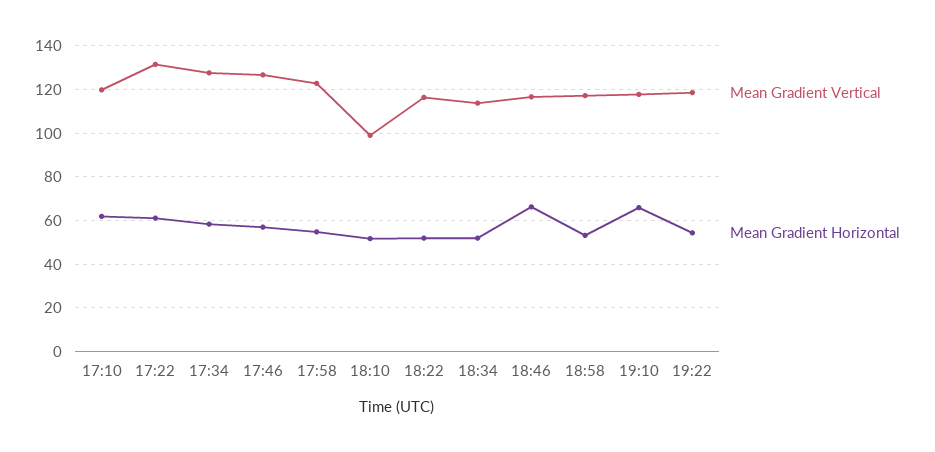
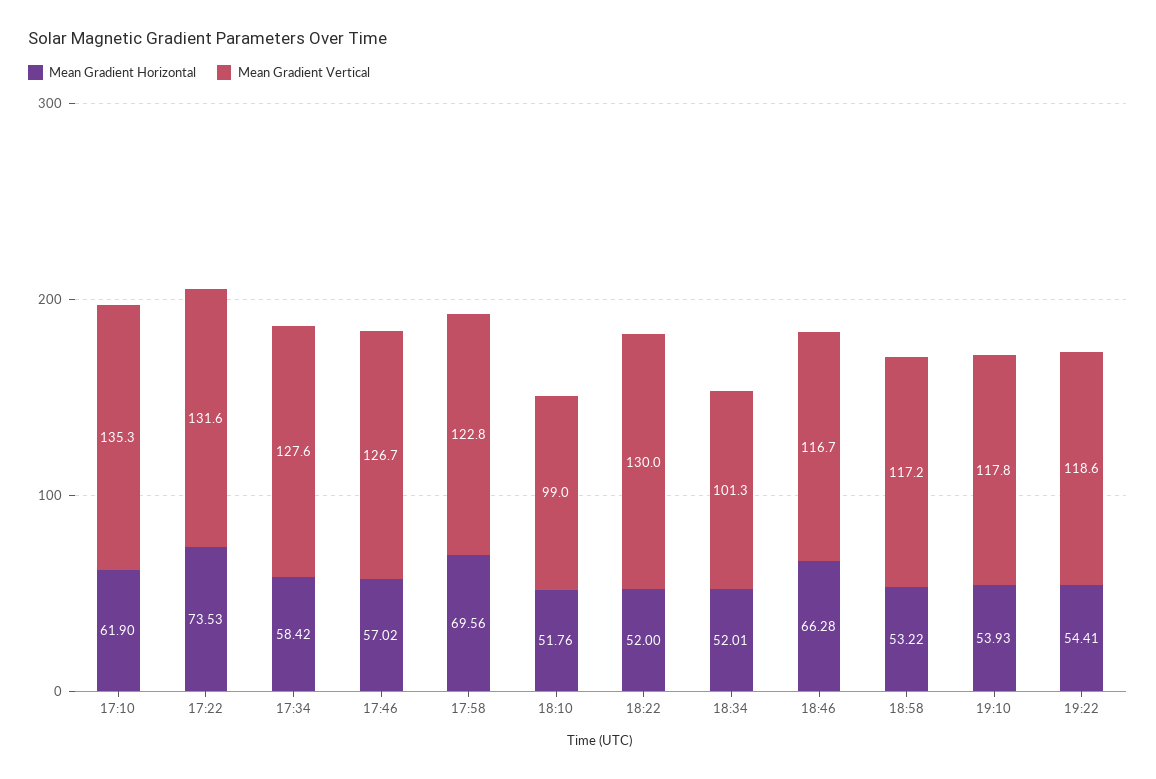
Mean Gradient Vertical, 17:10: 120 -> 135.3
Mean Gradient Horizontal, 17:22: 60 -> 73.53
Mean Gradient Horizontal, 17:58: 55 -> 69.56
Mean Gradient Vertical, 18:22: 115 -> 130
Mean Gradient Vertical, 18:34: 115 -> 101.3
Mean Gradient Horizontal, 19:10: 65 -> 53.93

